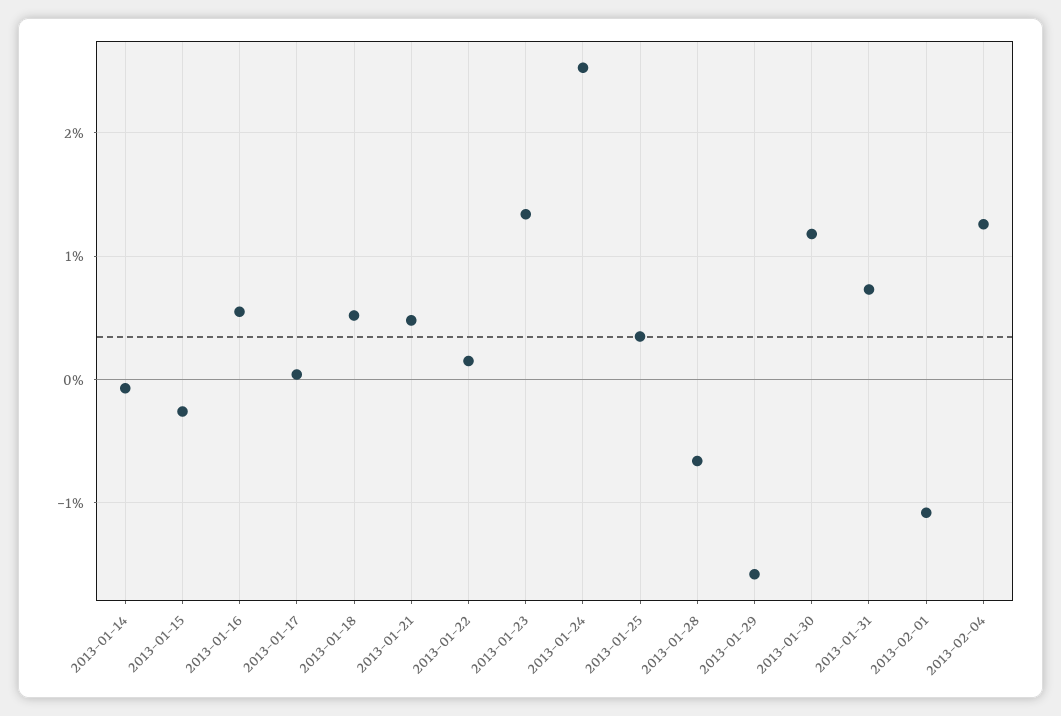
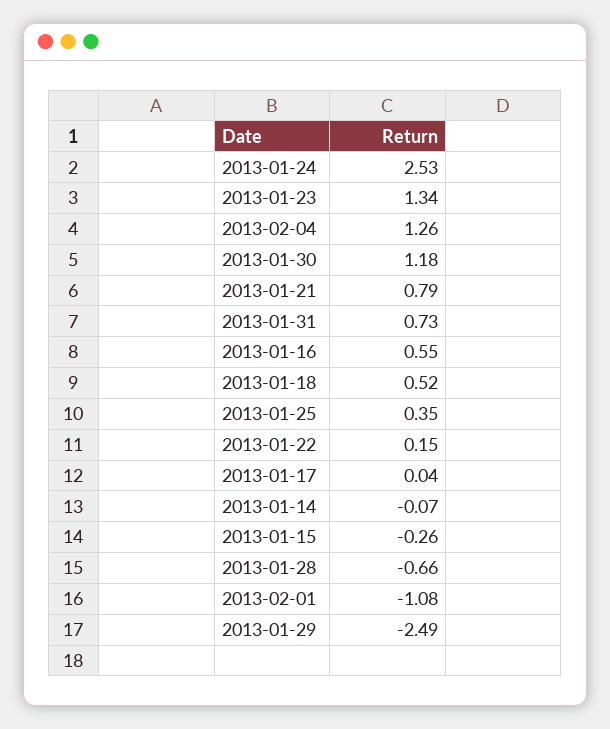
2013-01-21: 0.5 -> 0.79
2013-01-29: -1.6 -> -2.49

